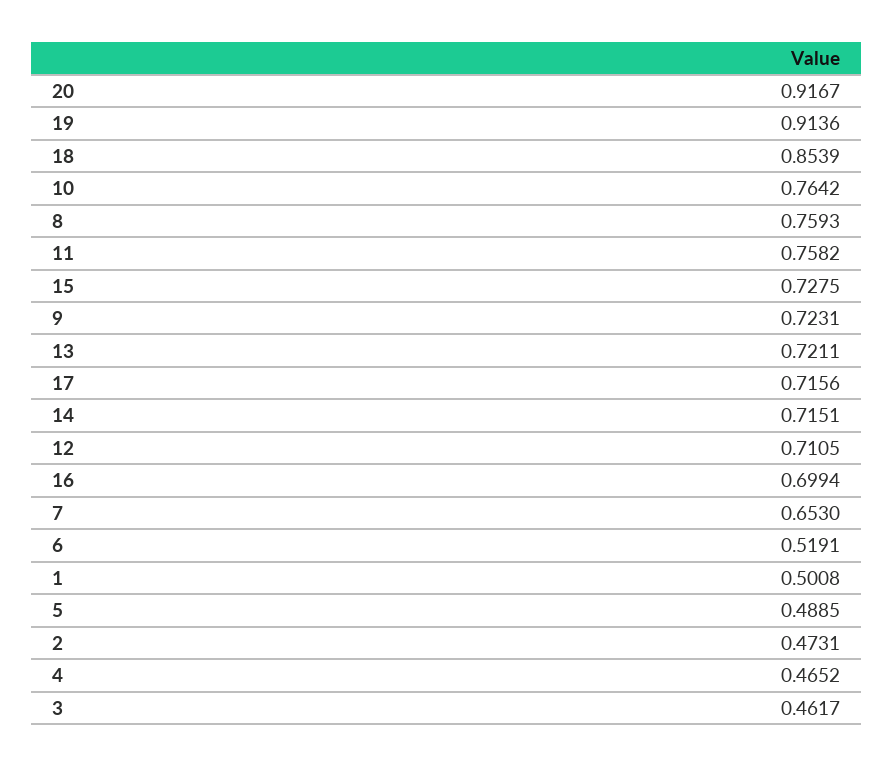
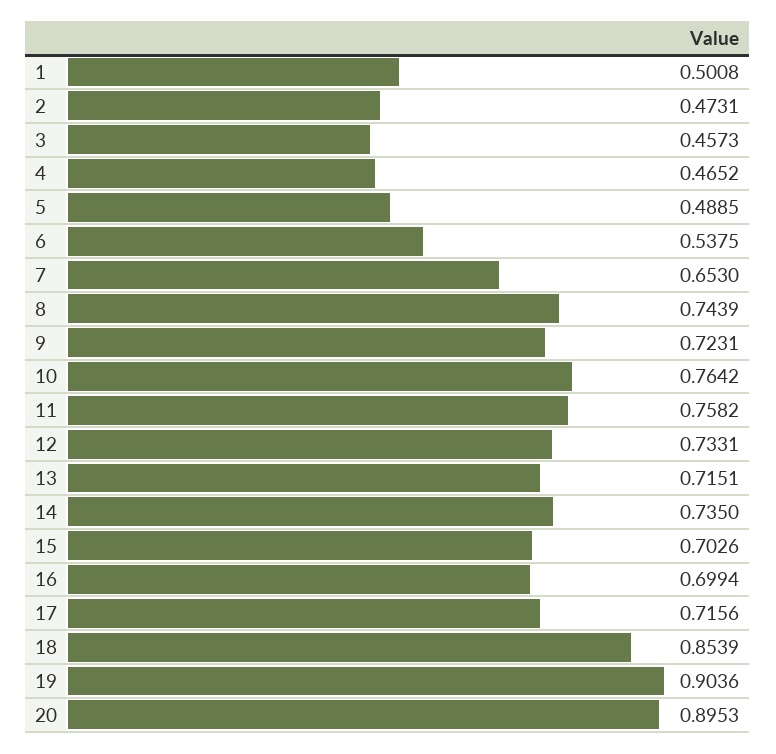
20: 0.9167 -> 0.8953
19: 0.9136 -> 0.9036
8: 0.7593 -> 0.7439
15: 0.7275 -> 0.7026
13: 0.7211 -> 0.7151
14: 0.7151 -> 0.735
12: 0.7105 -> 0.7331
6: 0.5191 -> 0.5375
3: 0.4617 -> 0.4573

